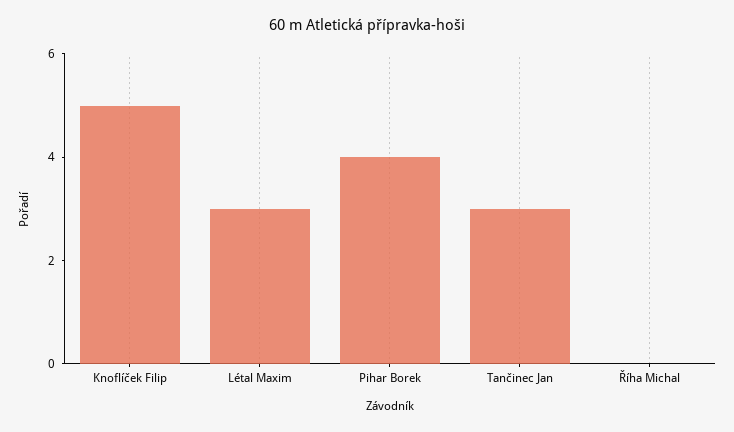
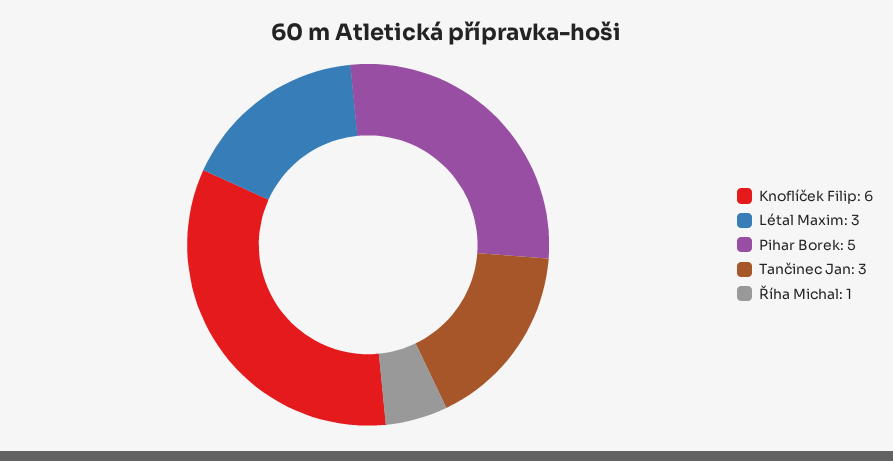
Knoflíček Filip: 5 -> 6
Pihar Borek: 4 -> 5
Říha Michal: 0 -> 1

